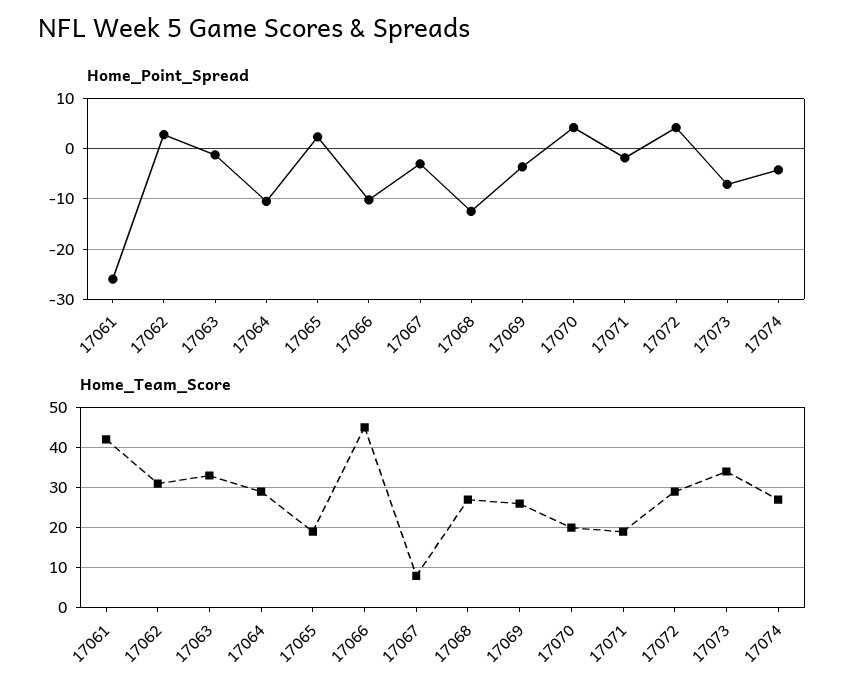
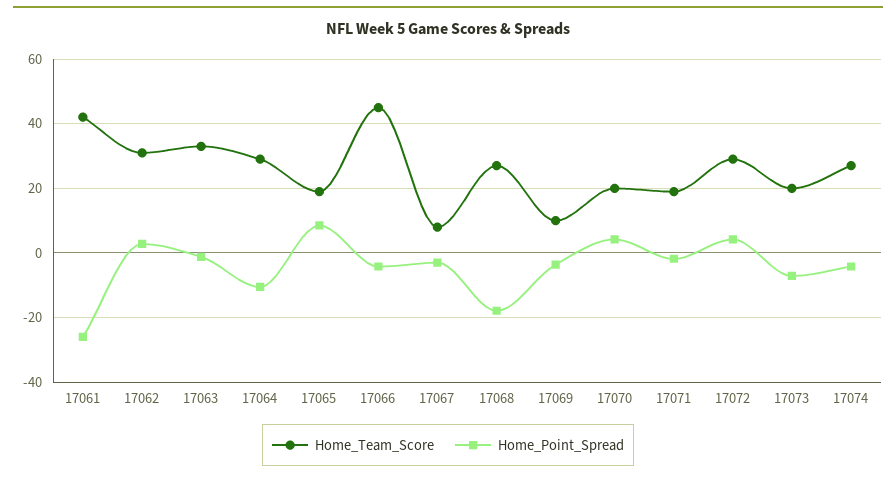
Home_Point_Spread, 17065: 2 -> 8
Home_Point_Spread, 17066: -10 -> -4
Home_Point_Spread, 17068: -12 -> -18
Home_Team_Score, 17069: 25 -> 10
Home_Team_Score, 17073: 35 -> 20

